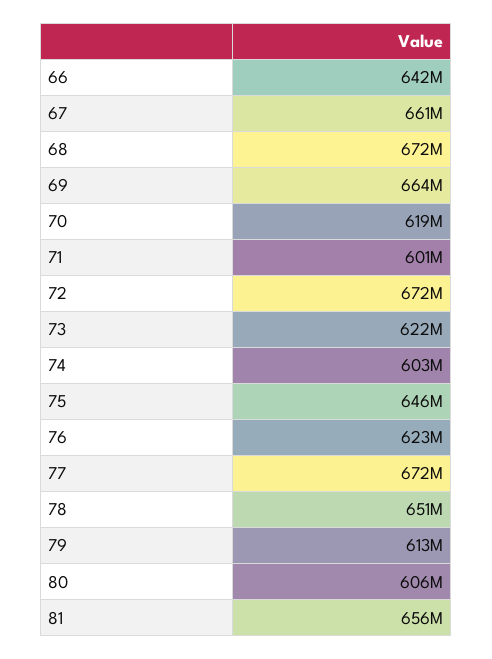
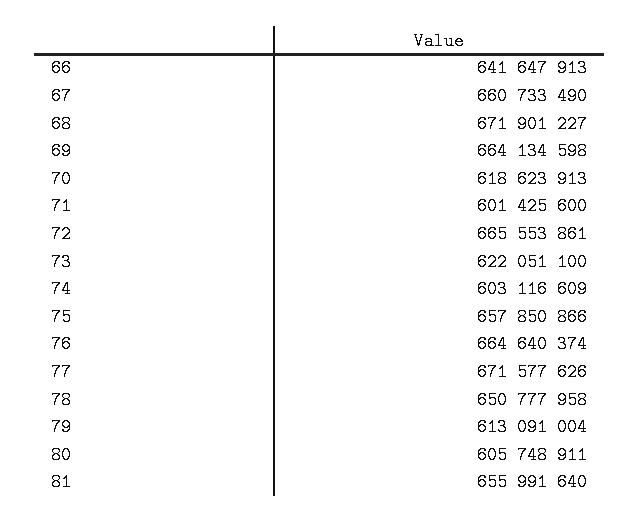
72: 672000000 -> 665553861
75: 646000000 -> 657850866
76: 623000000 -> 664640374

